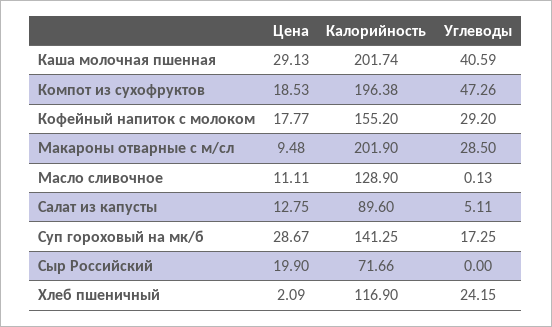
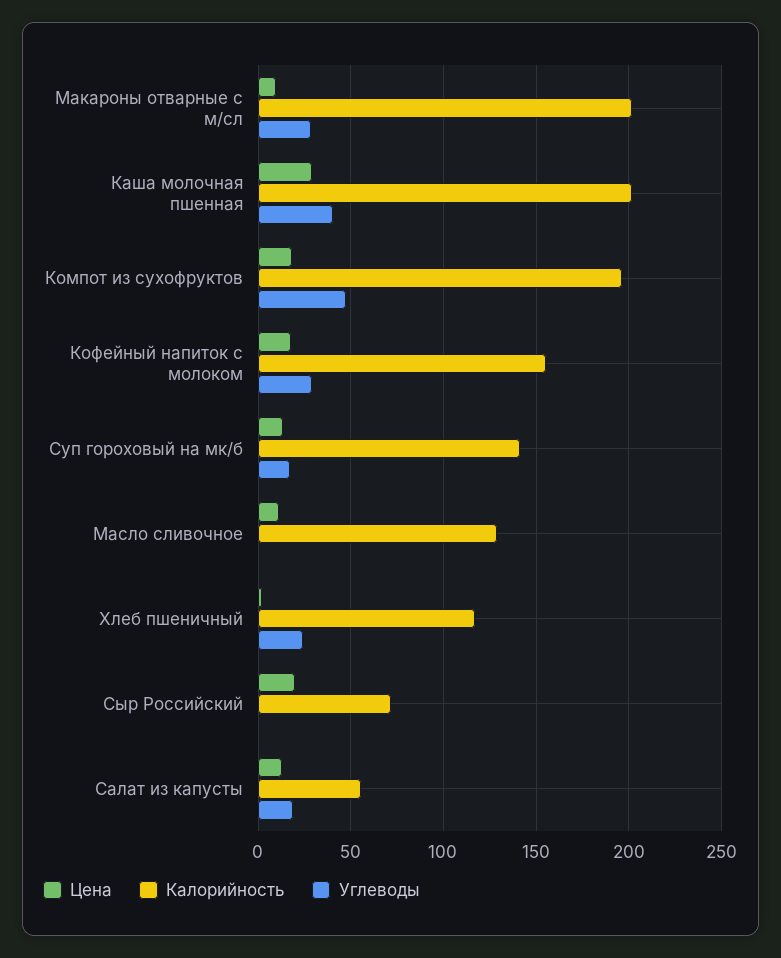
Калорийность, Салат из капусты: 89.6 -> 55
Углеводы, Салат из капусты: 5.11 -> 20
Цена, Суп гороховый на мк/б: 28.67 -> 15

